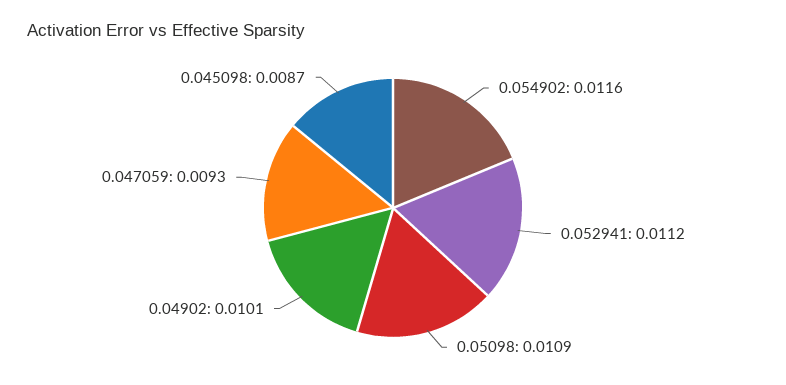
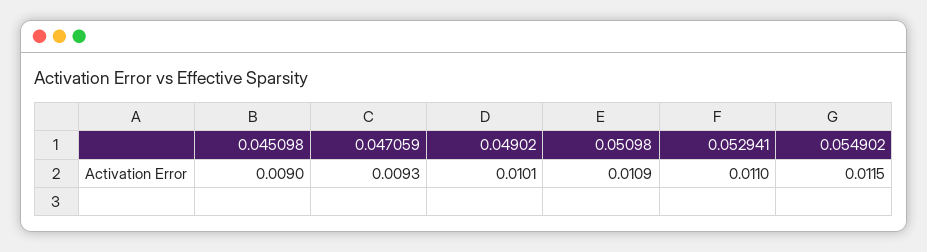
0.054902: 0.0116 -> 0.0115
0.052941: 0.0112 -> 0.011
0.045098: 0.0087 -> 0.009

